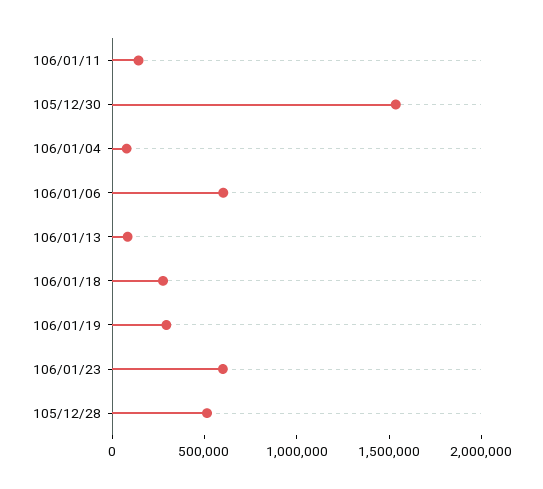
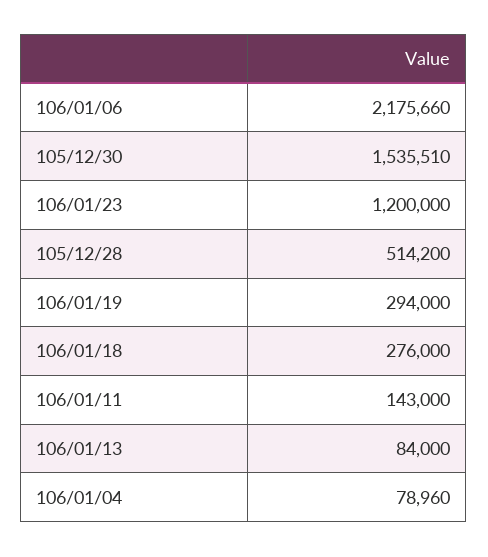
106/01/06: 600000 -> 2175660
106/01/23: 600000 -> 1200000

